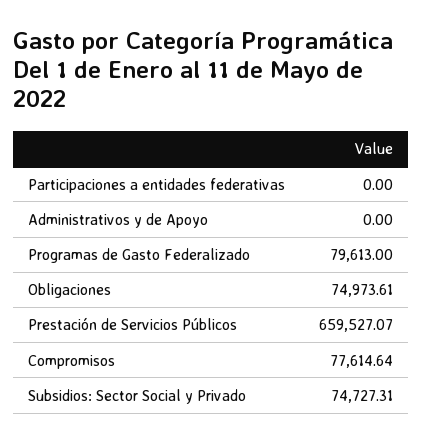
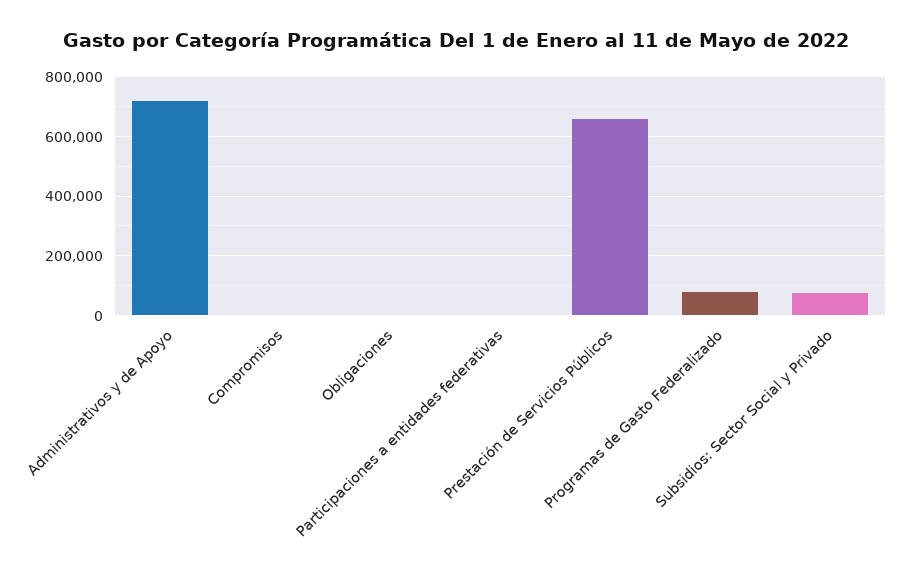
Administrativos y de Apoyo: 0 -> 725000
Obligaciones: 74973.61 -> 0
Compromisos: 77614.64 -> 0

